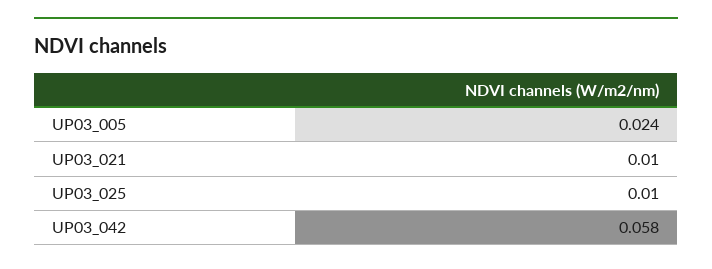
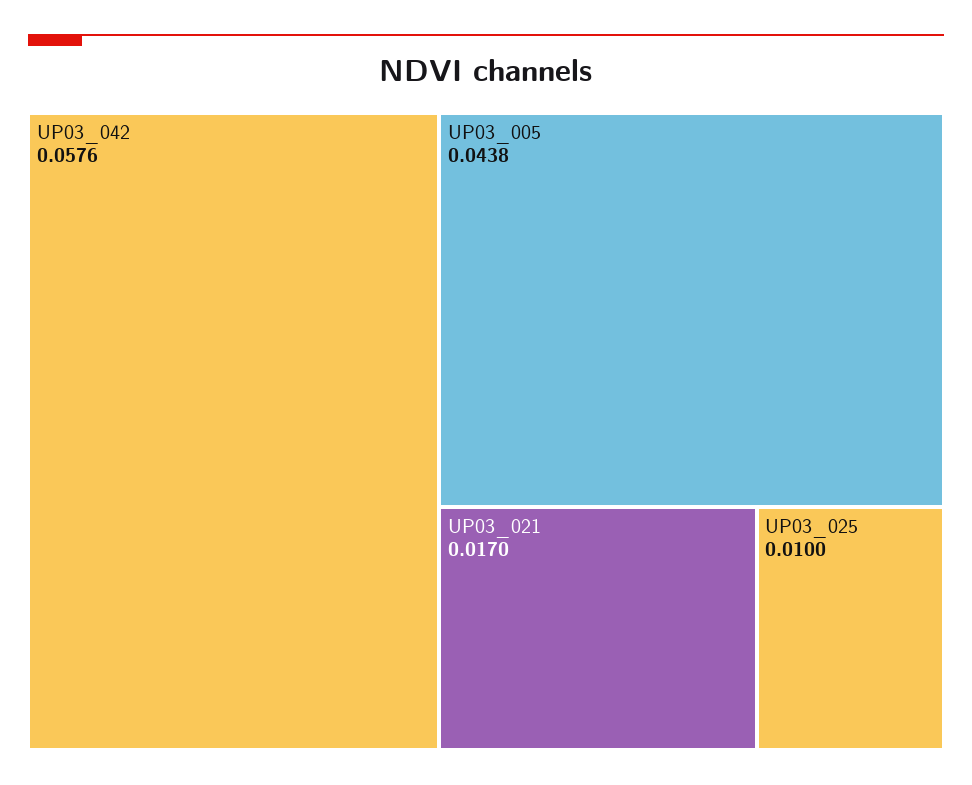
UP03_005: 0.024 -> 0.0438
UP03_021: 0.01 -> 0.017

